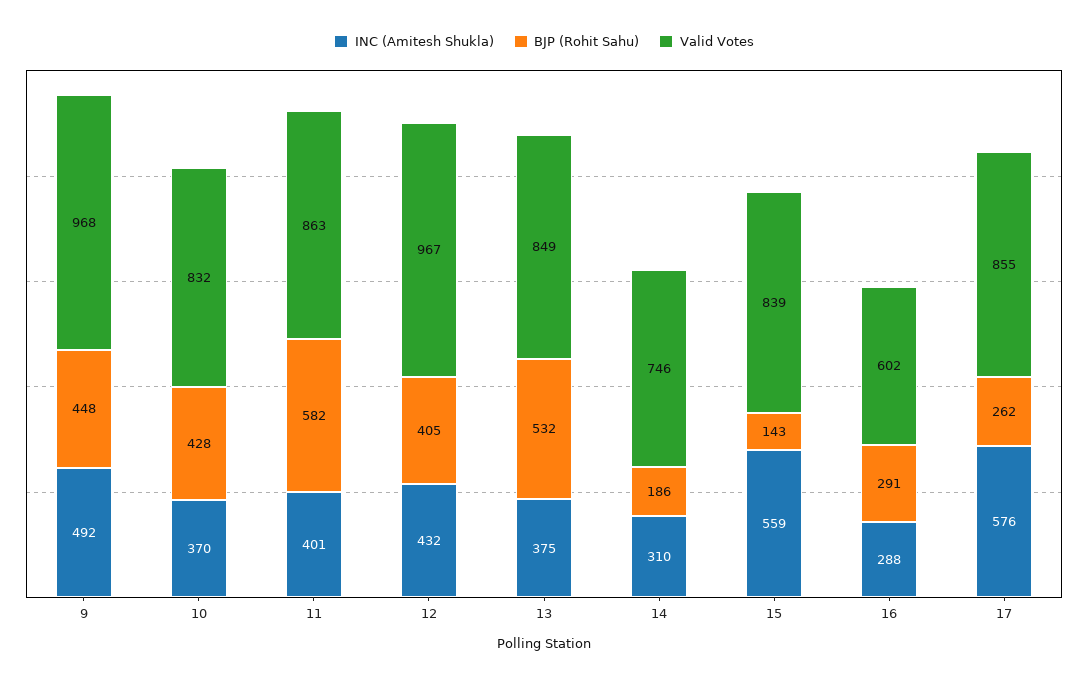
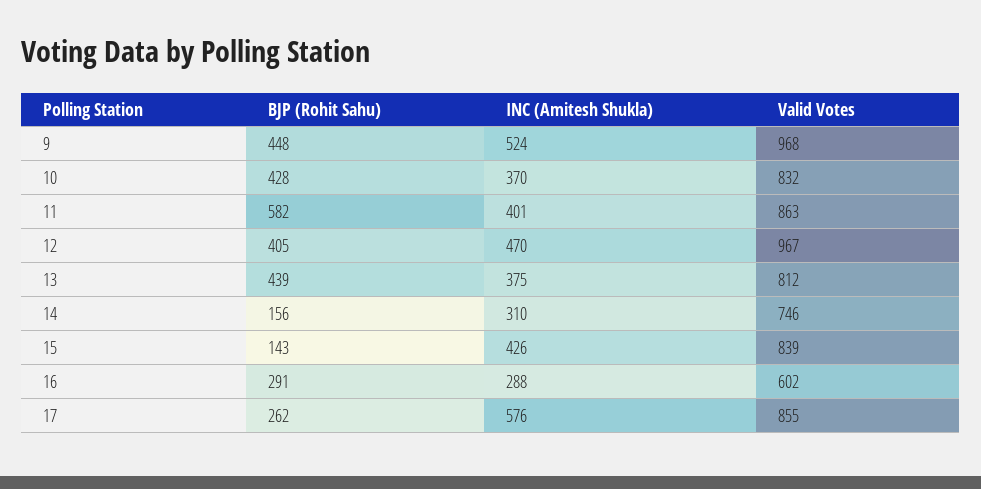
INC (Amitesh Shukla), 9: 492 -> 524
INC (Amitesh Shukla), 12: 432 -> 470
BJP (Rohit Sahu), 13: 532 -> 439
Valid Votes, 13: 849 -> 812
BJP (Rohit Sahu), 14: 186 -> 156
INC (Amitesh Shukla), 15: 559 -> 426

